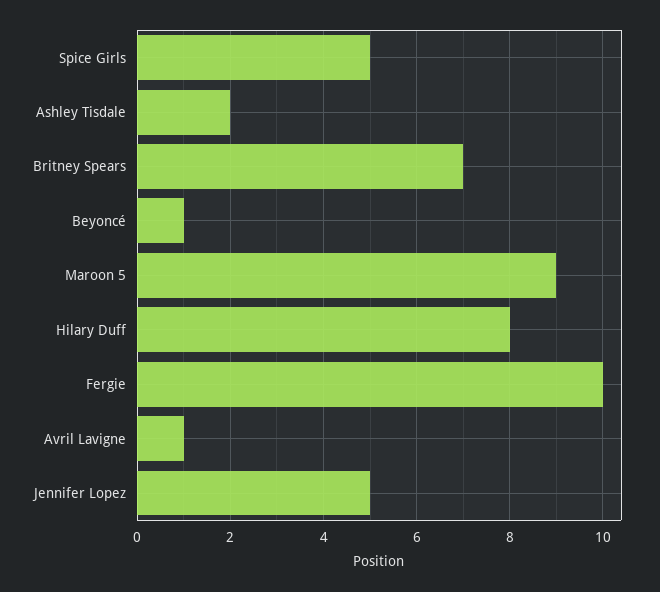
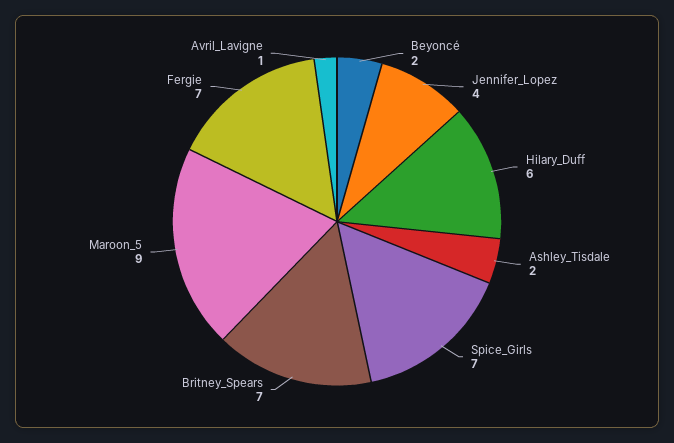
Spice Girls: 5 -> 7
Beyoncé: 1 -> 2
Hilary Duff: 8 -> 6
Fergie: 10 -> 7
Jennifer Lopez: 5 -> 4

